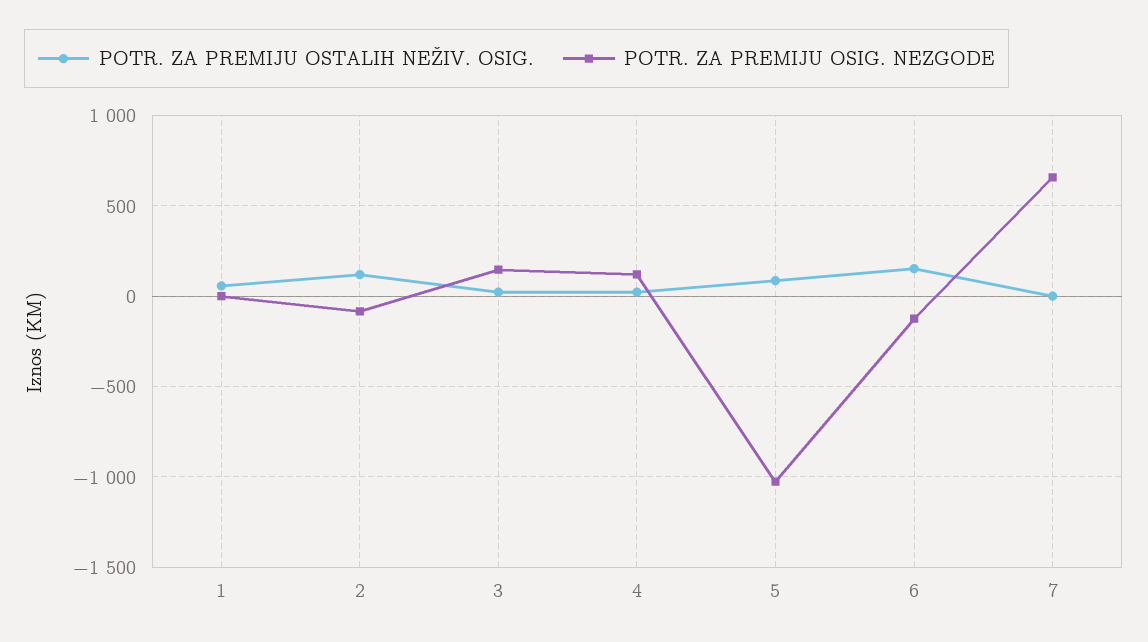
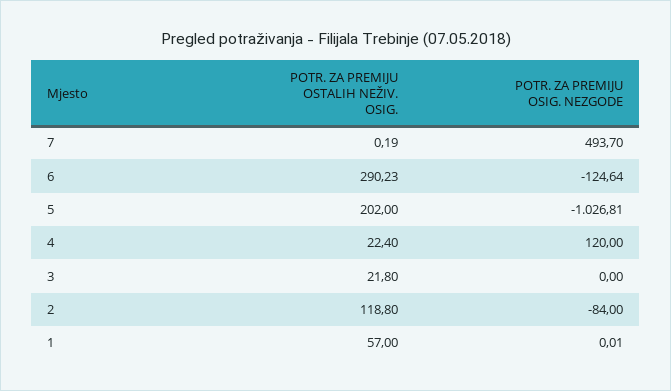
POTR. ZA PREMIJU OSIG. NEZGODE, 3: 150 -> 0
POTR. ZA PREMIJU OSTALIH NEŽIV. OSIG., 5: 100 -> 202
POTR. ZA PREMIJU OSTALIH NEŽIV. OSIG., 6: 150 -> 290.23
POTR. ZA PREMIJU OSIG. NEZGODE, 7: 650 -> 493.7

